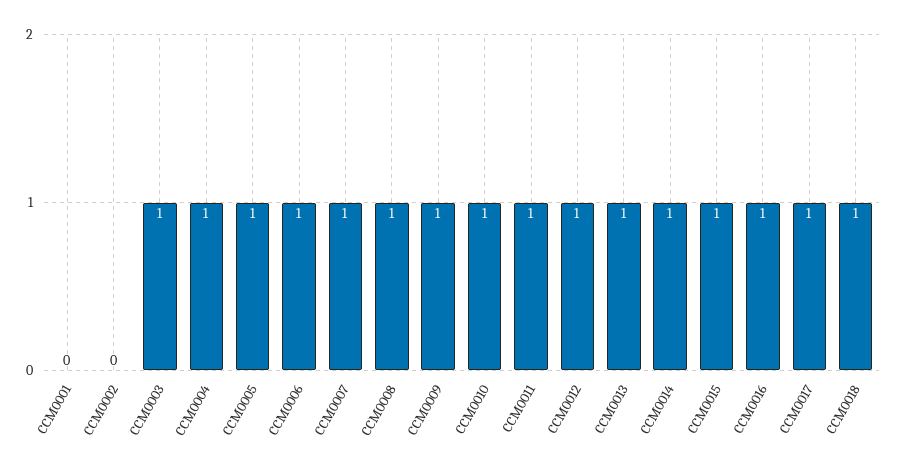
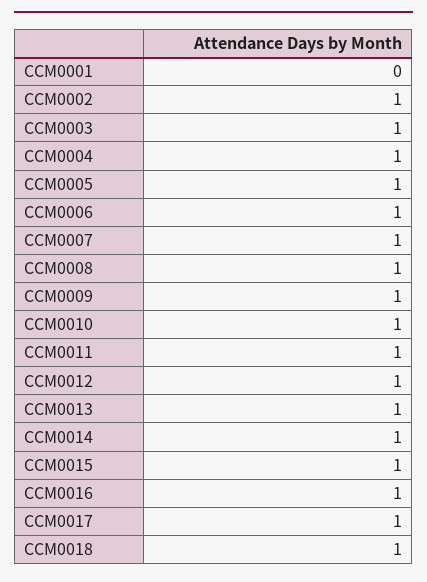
CCM0002: 0 -> 1

